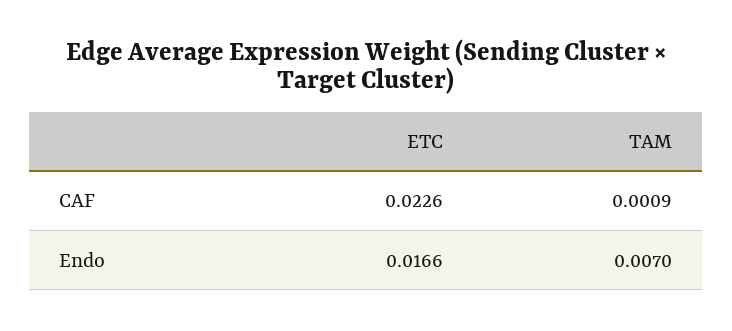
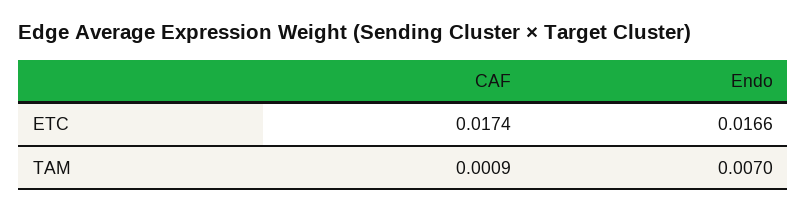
ETC, CAF: 0.0226 -> 0.0174

